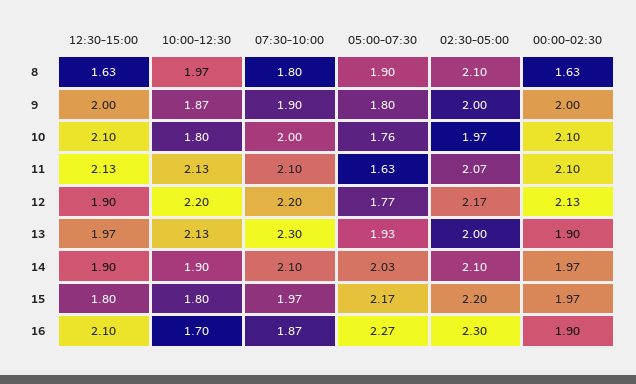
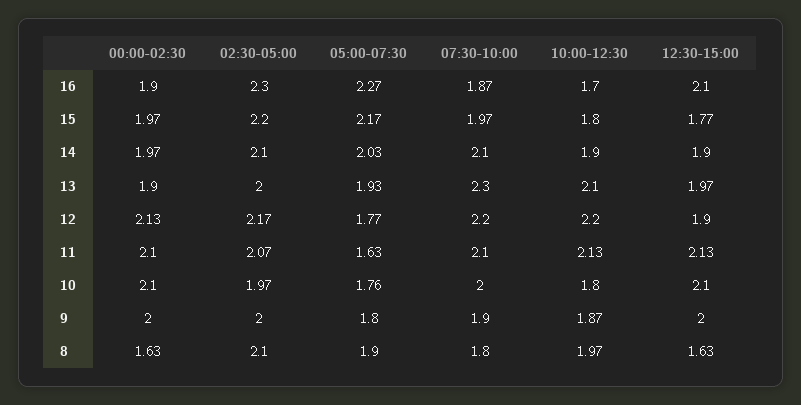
10:00-12:30, 13: 2.13 -> 2.1
12:30-15:00, 15: 1.8 -> 1.77

